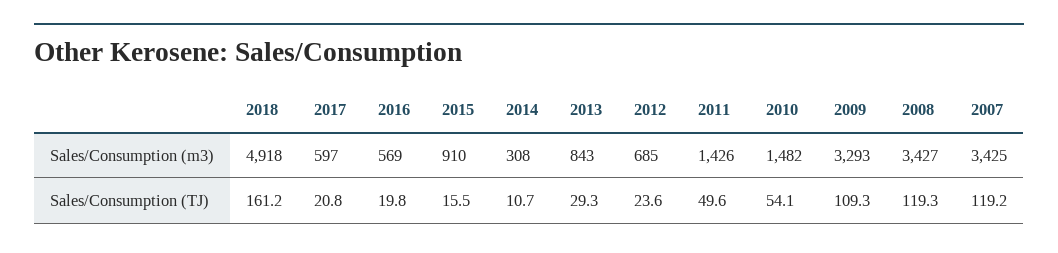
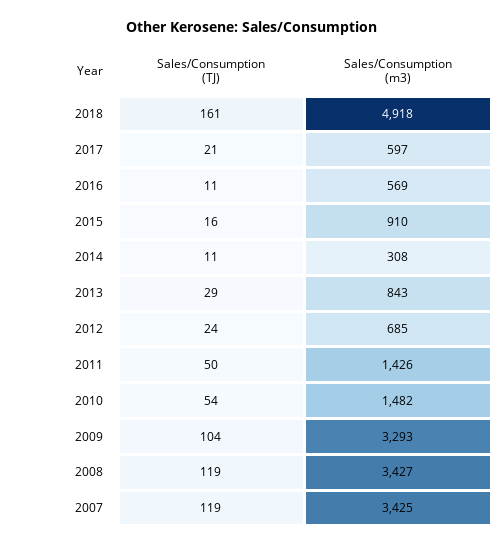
2016, Sales/Consumption (TJ): 19.8 -> 11
2009, Sales/Consumption (TJ): 109.3 -> 104

